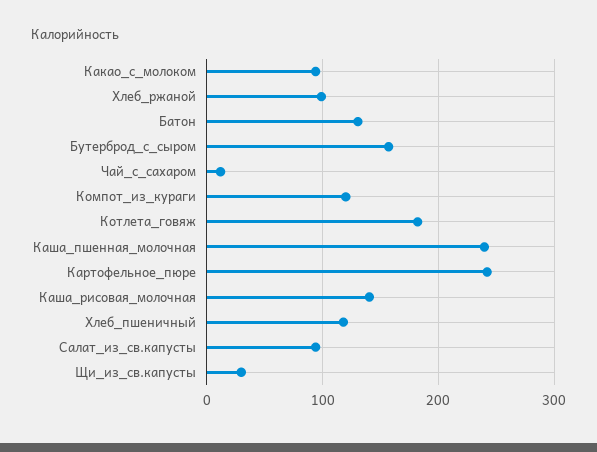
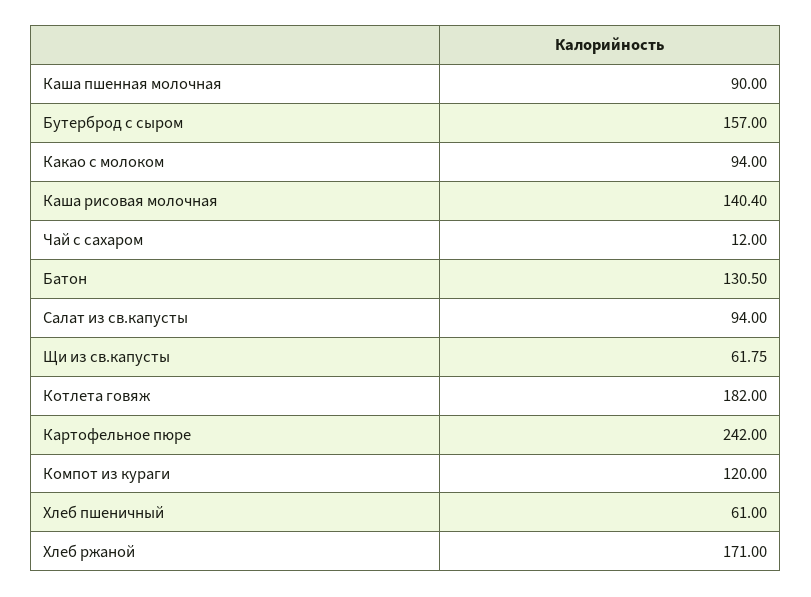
Хлеб_ржаной: 100 -> 171
Каша_пшенная_молочная: 240 -> 90
Хлеб_пшеничный: 120 -> 61
Щи_из_св.капусты: 30 -> 61.75

